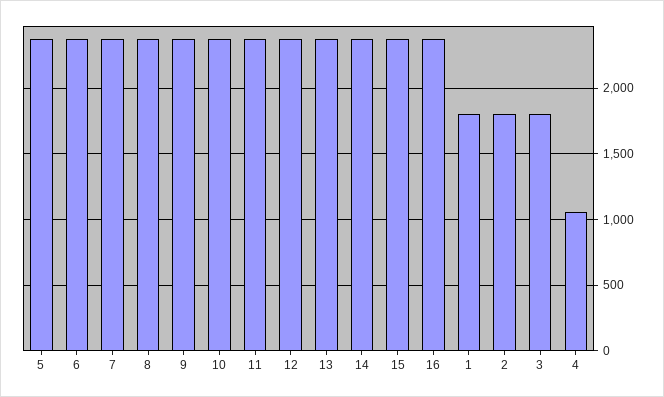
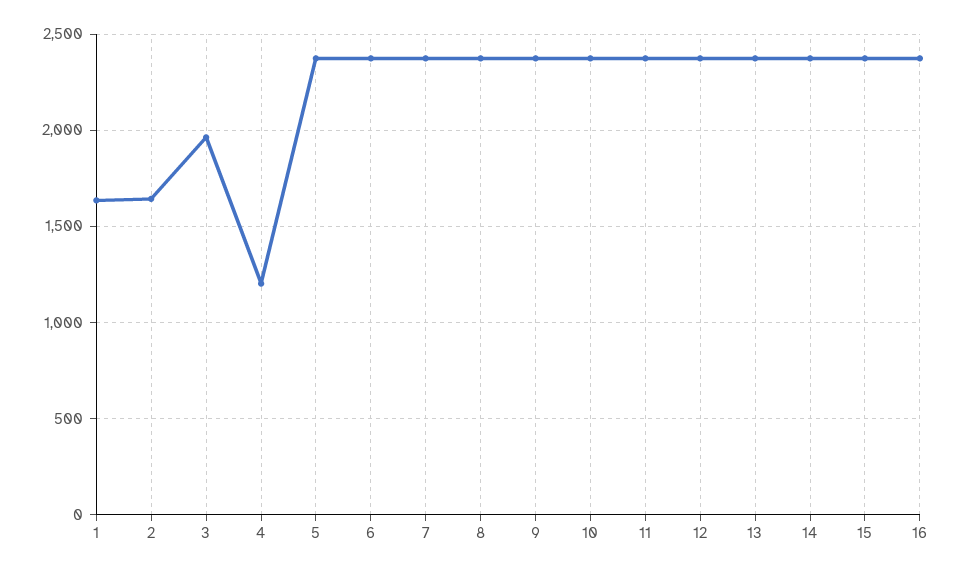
1: 1800 -> 1650
2: 1800 -> 1650
3: 1800 -> 1950
4: 1050 -> 1200

